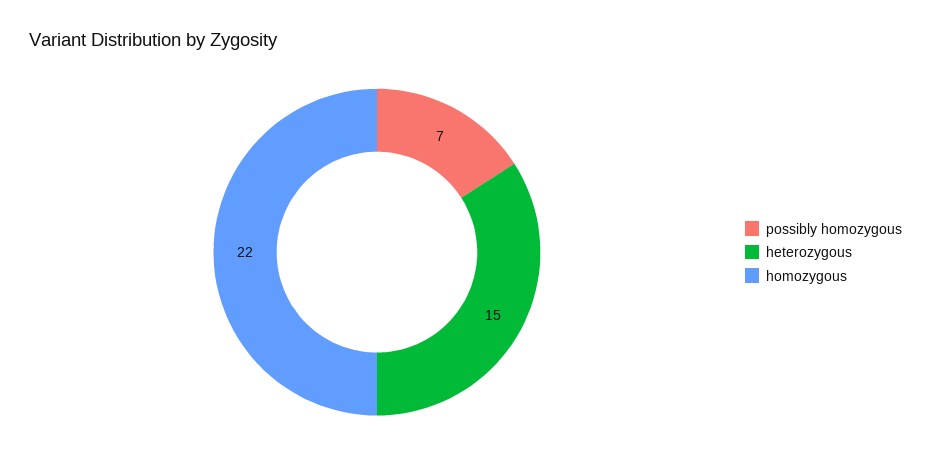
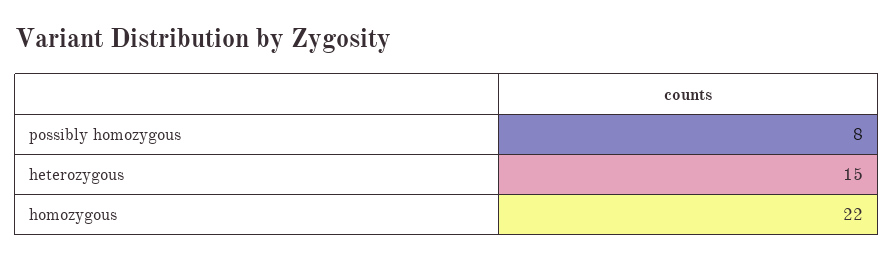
possibly homozygous: 7 -> 8

